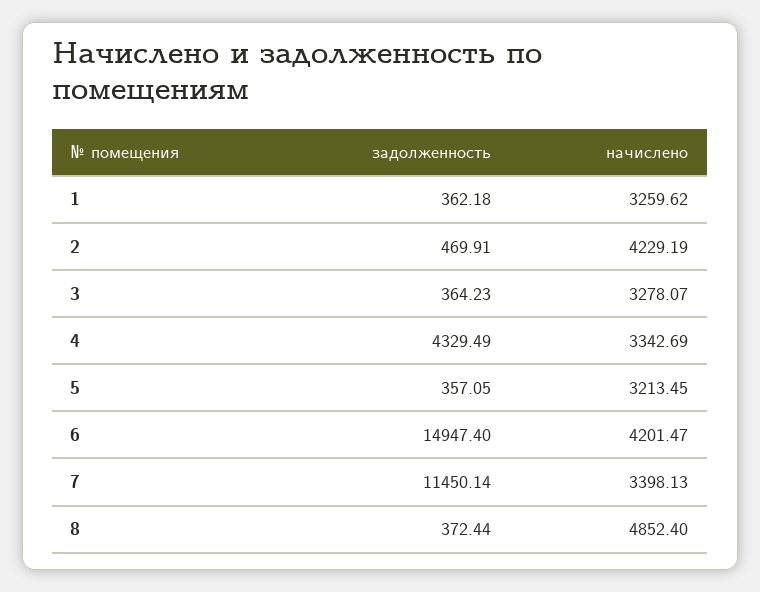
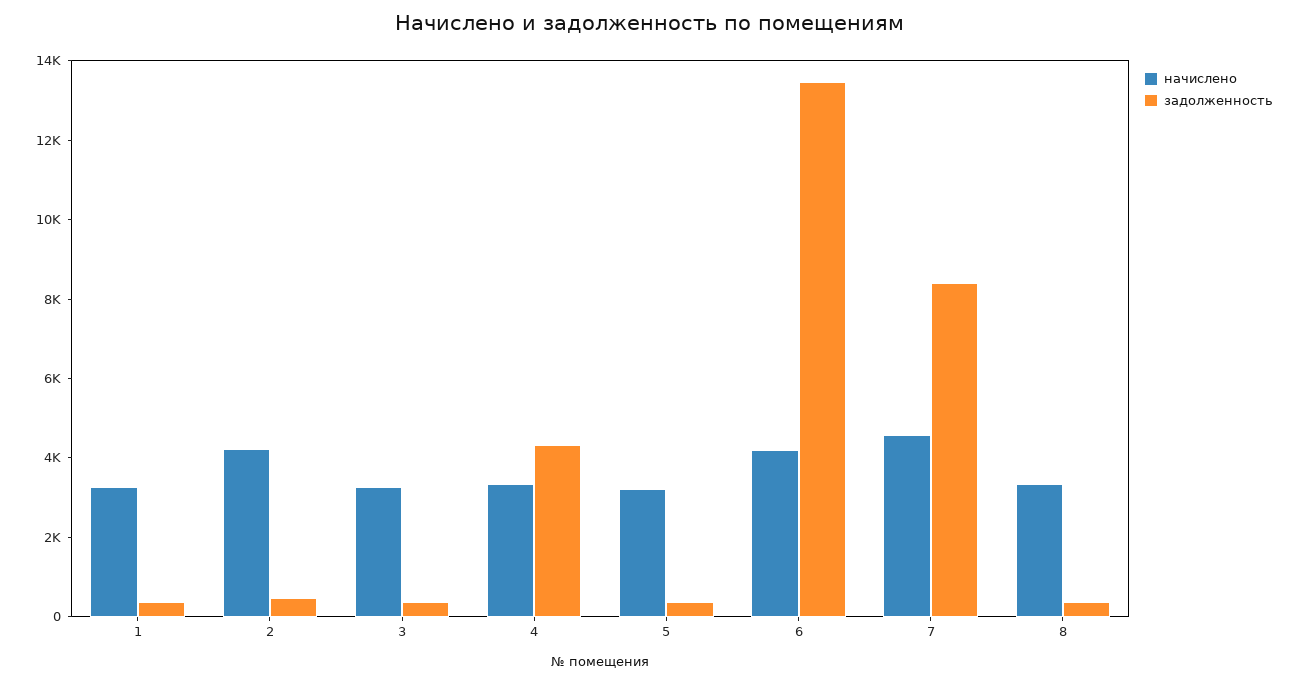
задолженность, 6: 14947.4 -> 13500
задолженность, 7: 11450.14 -> 8500
начислено, 7: 3398.13 -> 4500
начислено, 8: 4852.4 -> 3500

